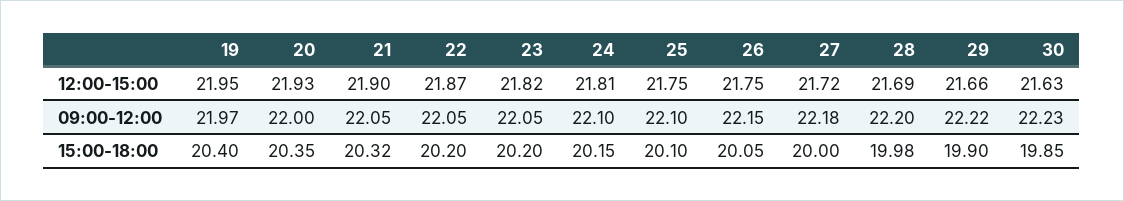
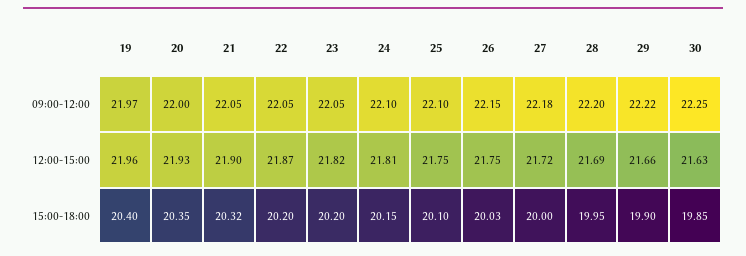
19, 12:00-15:00: 21.95 -> 21.96
30, 09:00-12:00: 22.23 -> 22.25
26, 15:00-18:00: 20.05 -> 20.03
28, 15:00-18:00: 19.98 -> 19.95

